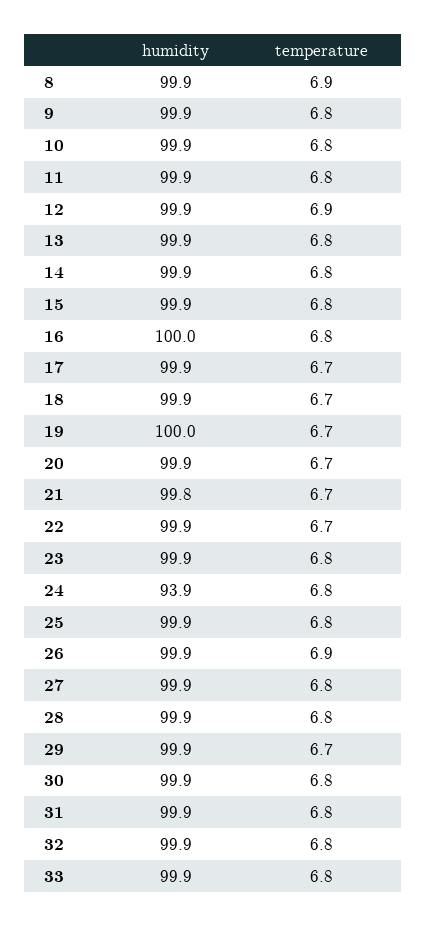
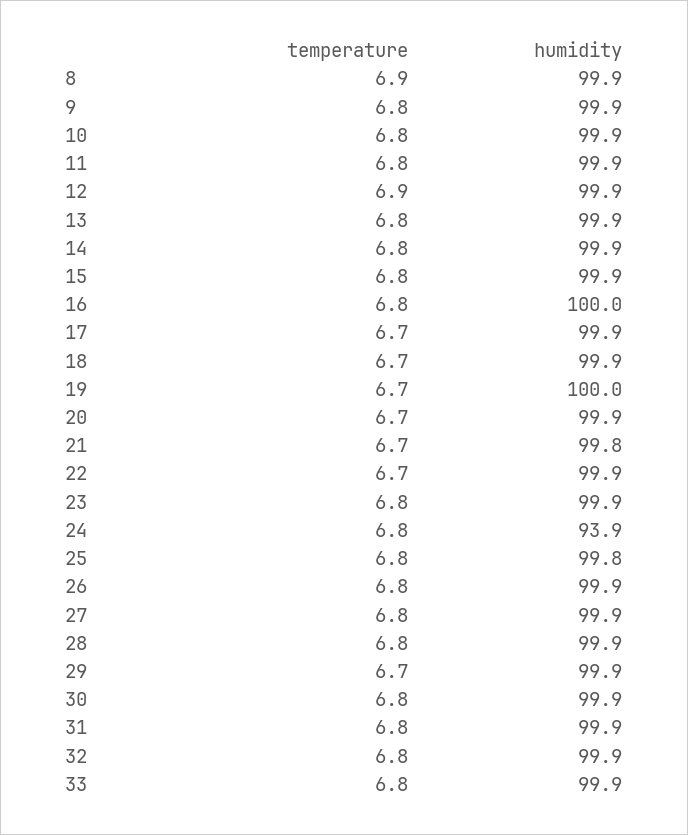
humidity, 25: 99.9 -> 99.8
temperature, 26: 6.9 -> 6.8

